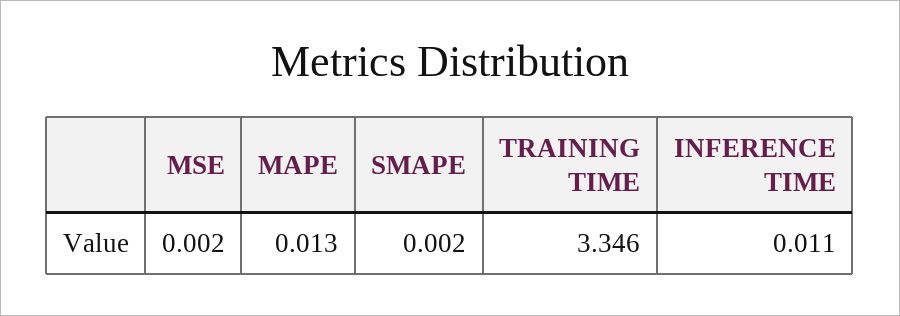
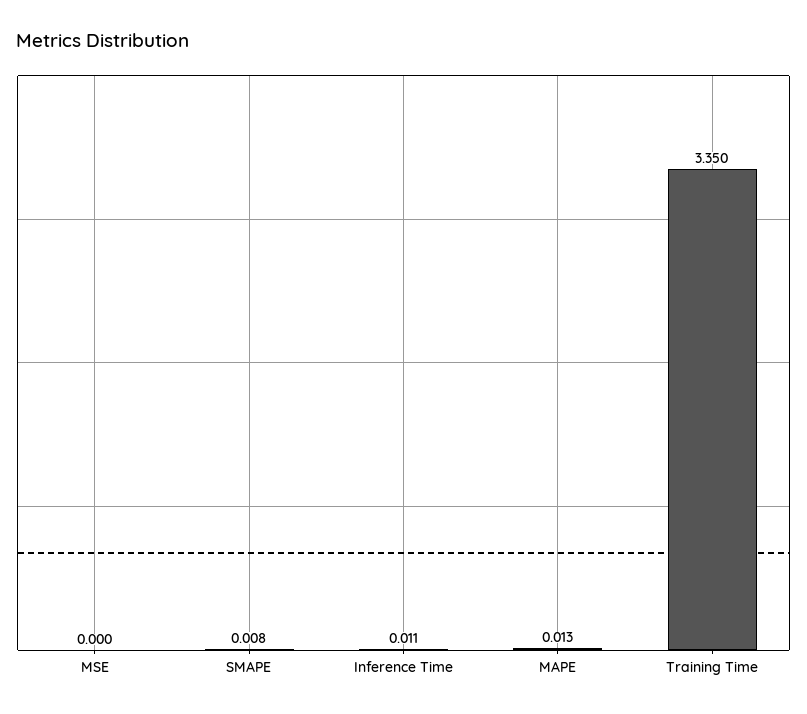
MSE: 0.002 -> 0
SMAPE: 0.002 -> 0.008
TRAINING TIME: 3.346 -> 3.35

